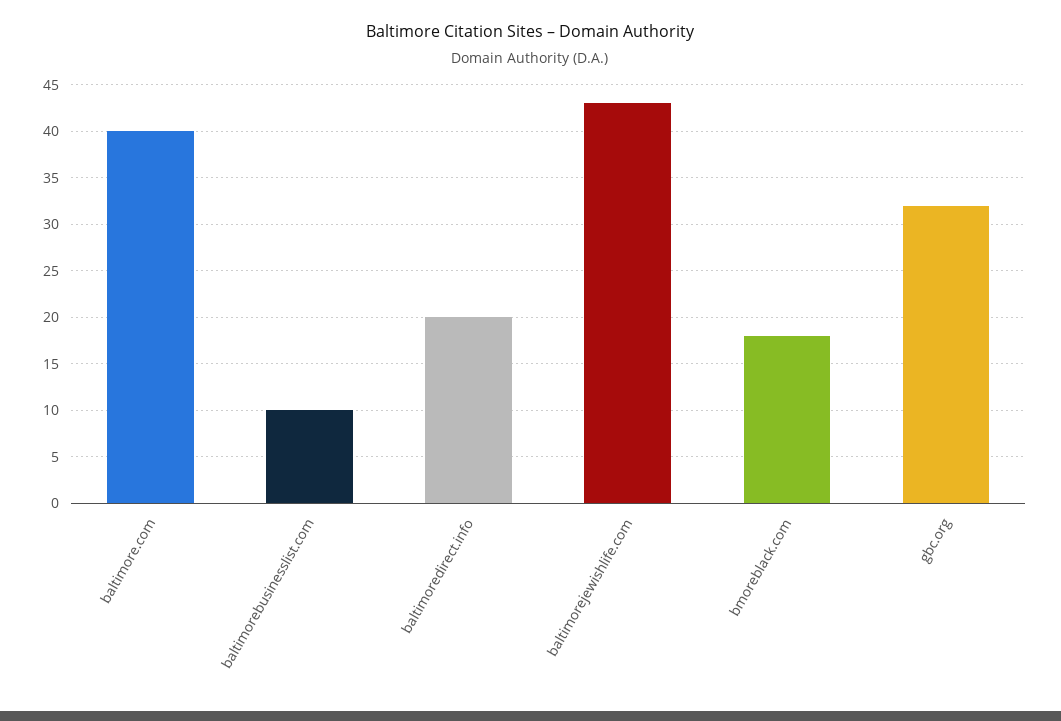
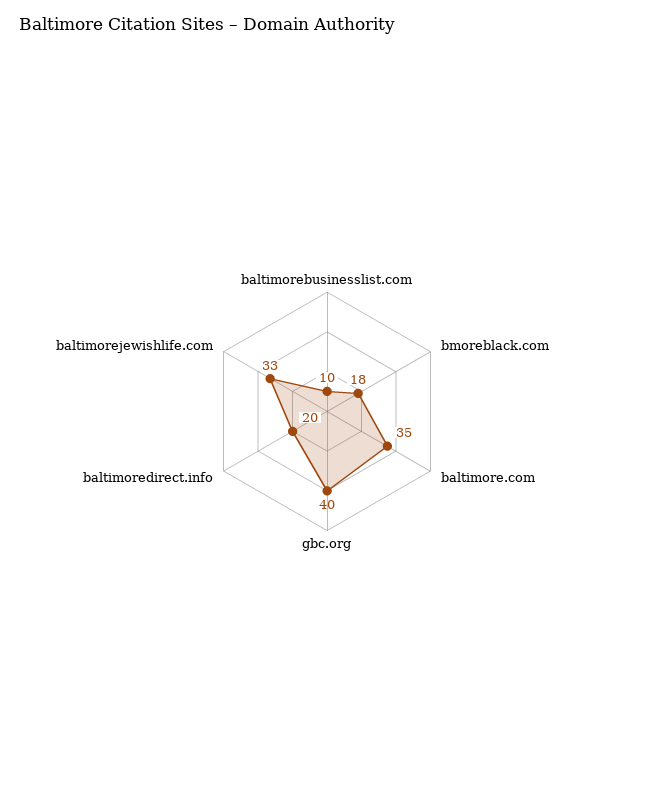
baltimore.com: 40 -> 35
baltimorejewishlife.com: 43 -> 33
gbc.org: 32 -> 40

